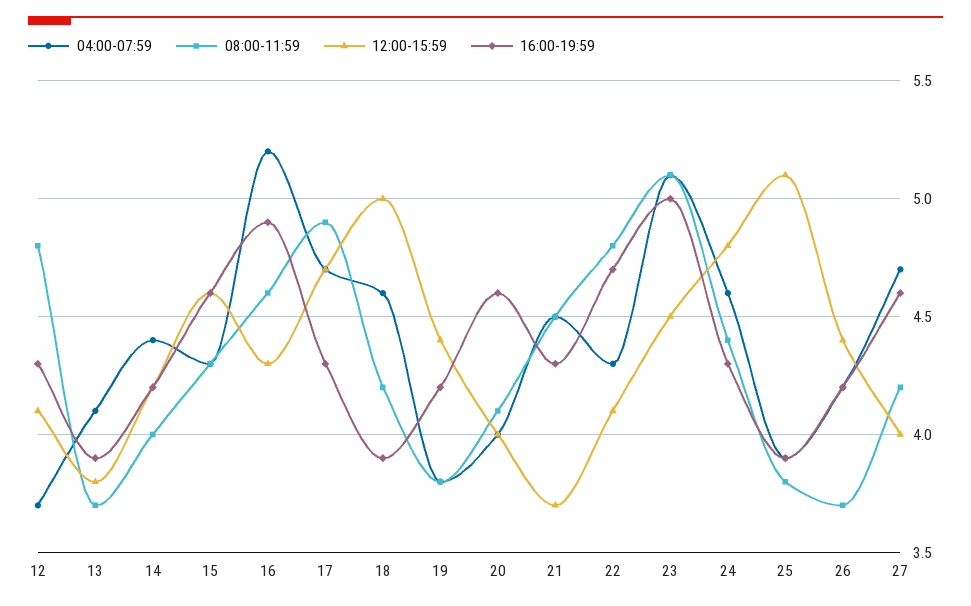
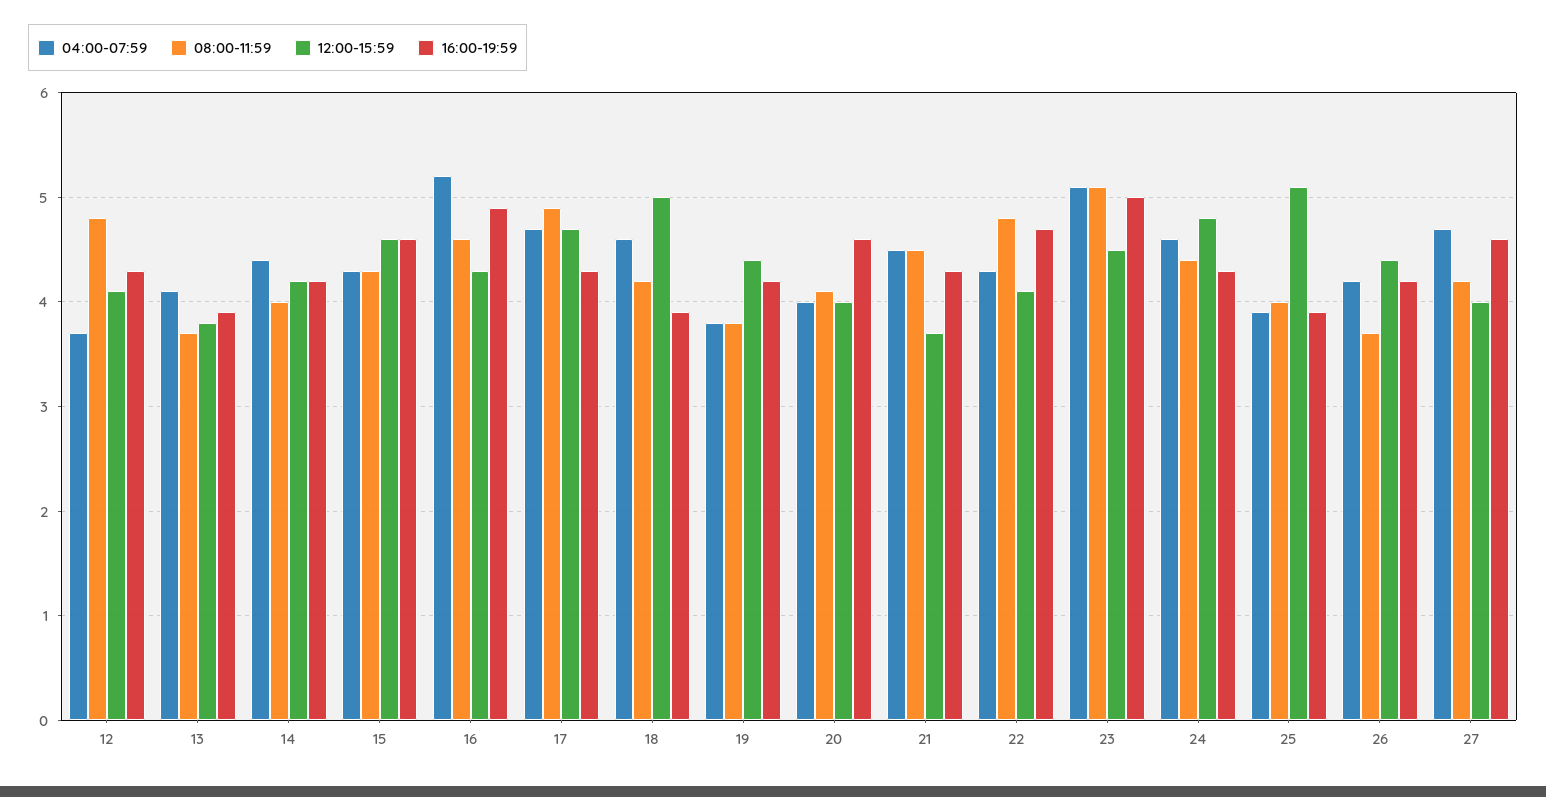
08:00-11:59, 25: 3.8 -> 4

